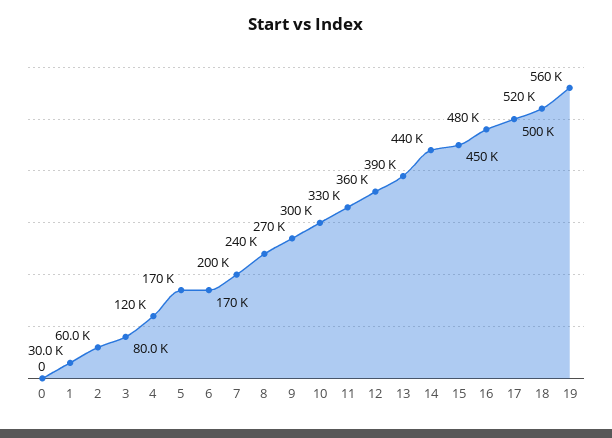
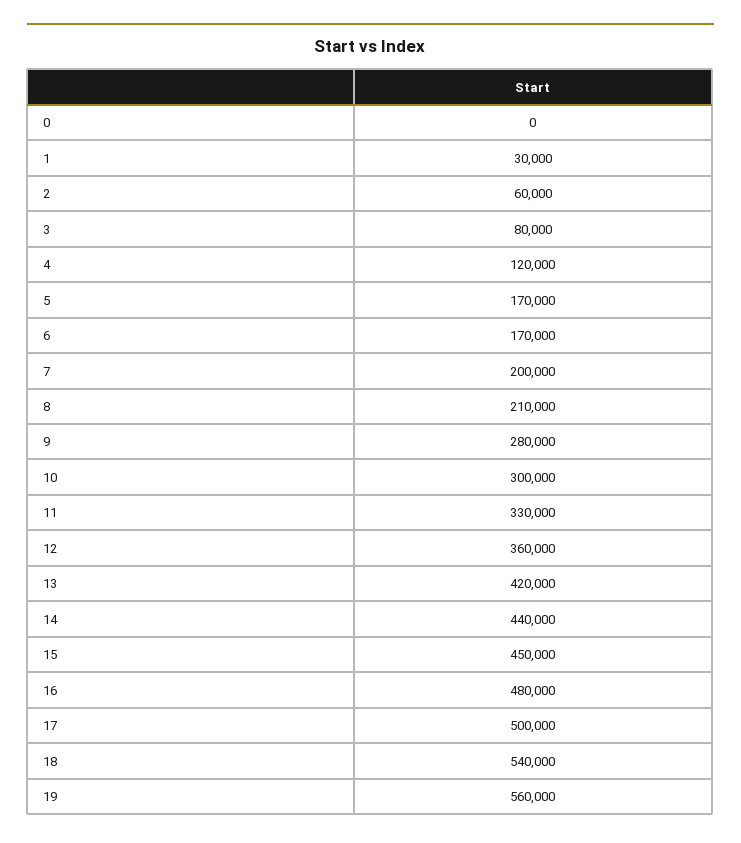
8: 240000 -> 210000
9: 270000 -> 280000
13: 390000 -> 420000
18: 520000 -> 540000

